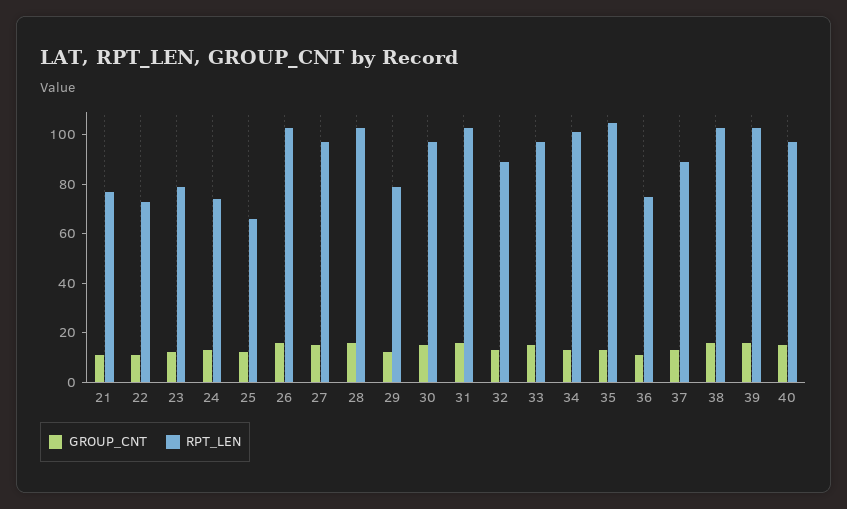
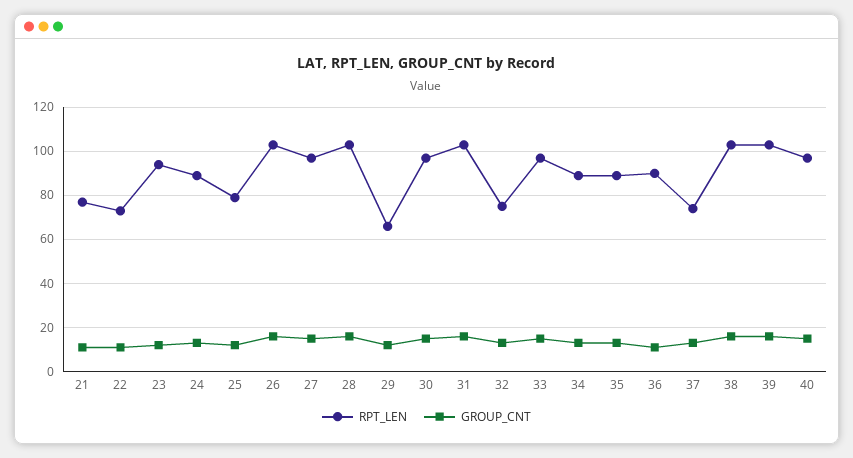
RPT_LEN, 23: 80 -> 95
RPT_LEN, 24: 75 -> 90
RPT_LEN, 25: 65 -> 80
RPT_LEN, 29: 80 -> 65
RPT_LEN, 32: 90 -> 75
RPT_LEN, 34: 100 -> 90
RPT_LEN, 35: 105 -> 90
RPT_LEN, 36: 75 -> 90
RPT_LEN, 37: 90 -> 75

